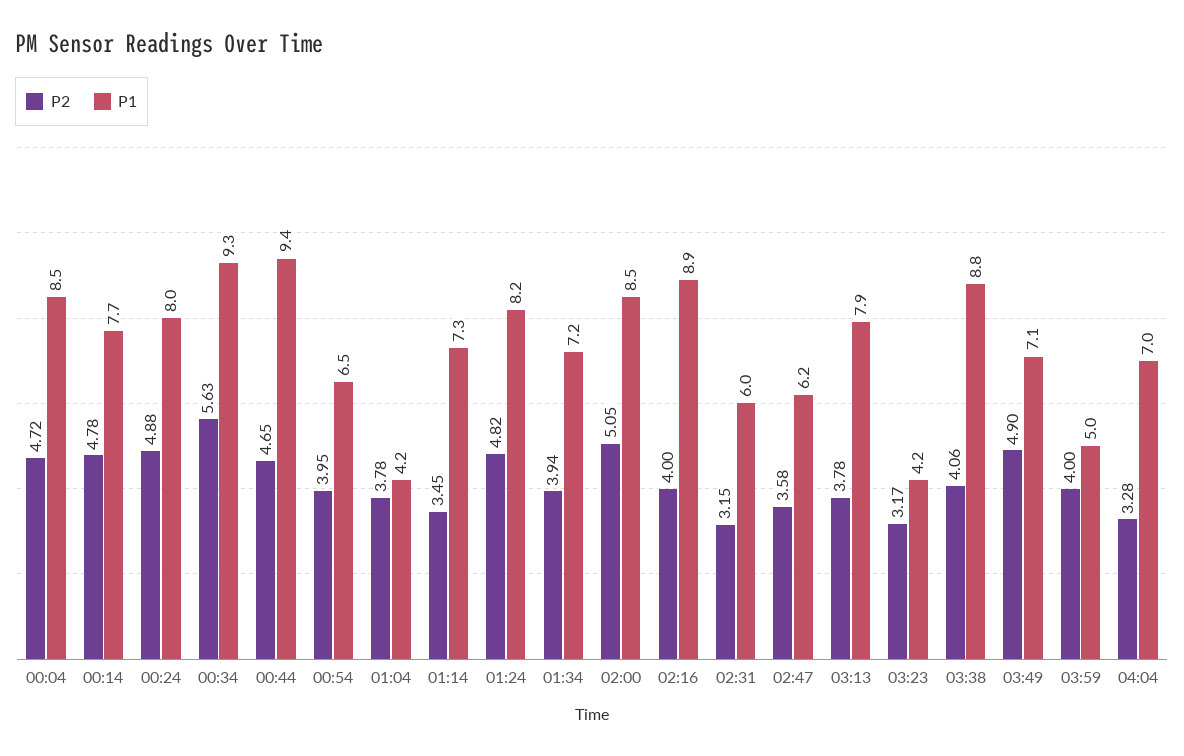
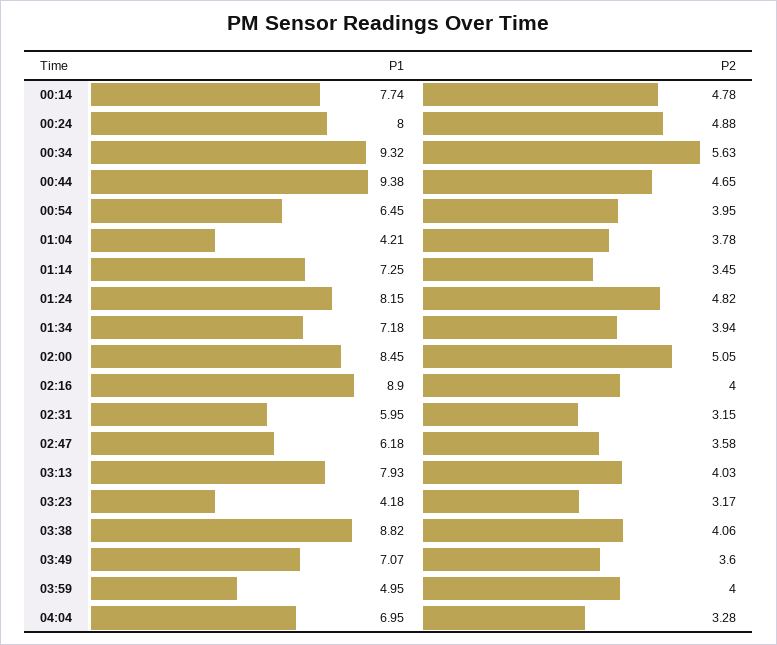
P2, 00:04: 4.72 -> none
P1, 00:04: 8.5 -> none
P2, 03:13: 3.78 -> 4.03
P2, 03:49: 4.9 -> 3.6

